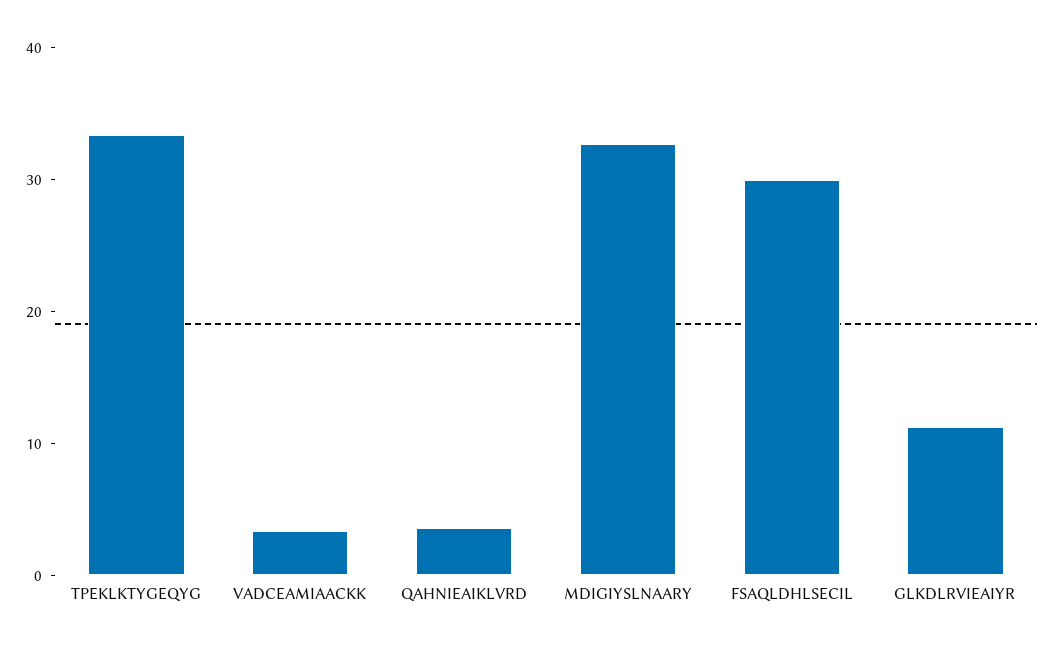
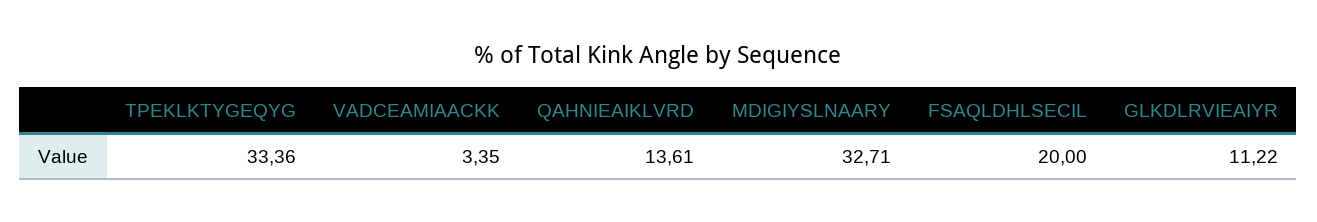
QAHNIEAIKLVRD: 4 -> 13.61
FSAQLDHLSECIL: 30 -> 20

